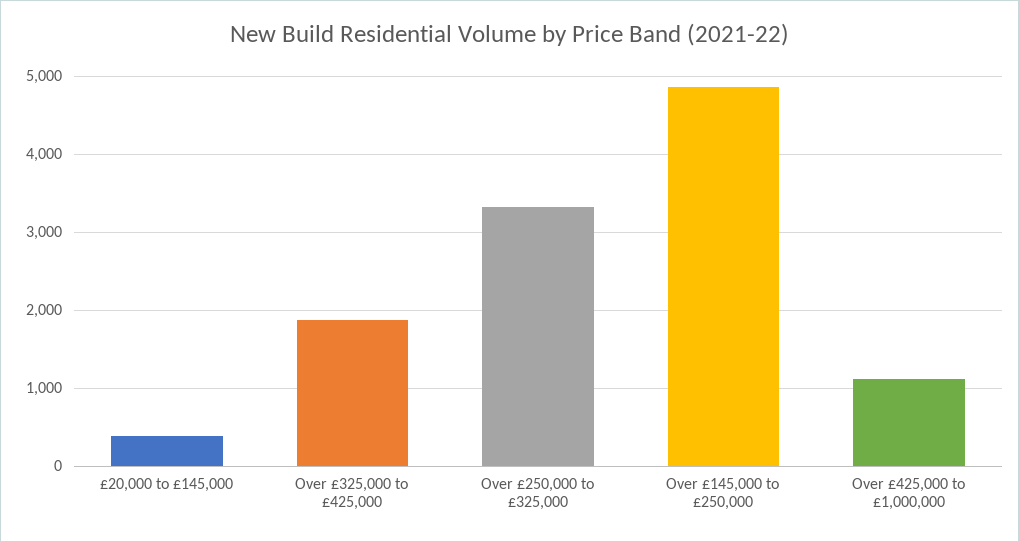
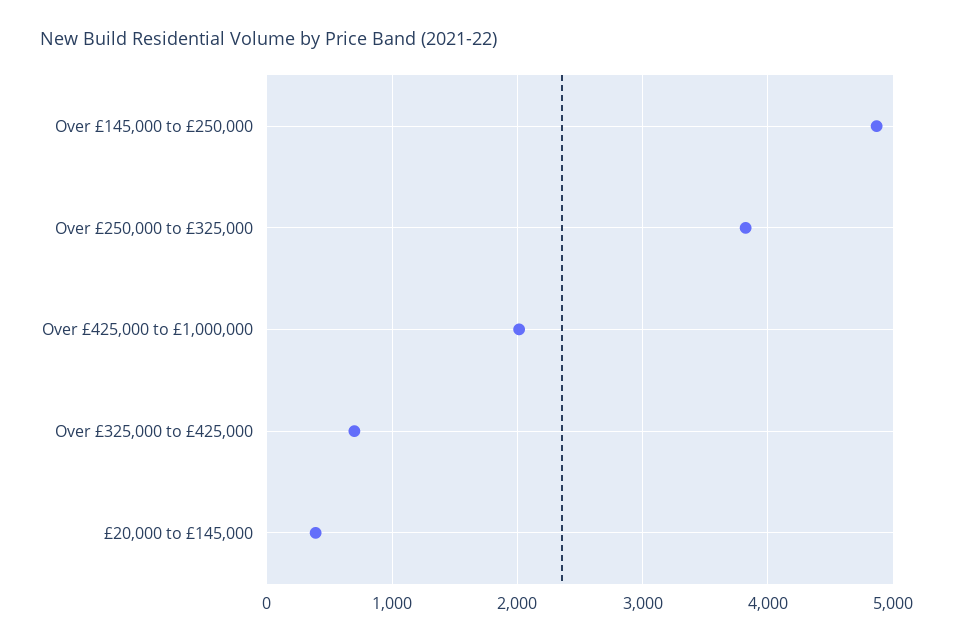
Over £325,000 to £425,000: 1900 -> 700
Over £250,000 to £325,000: 3300 -> 3800
Over £425,000 to £1,000,000: 1100 -> 2000

